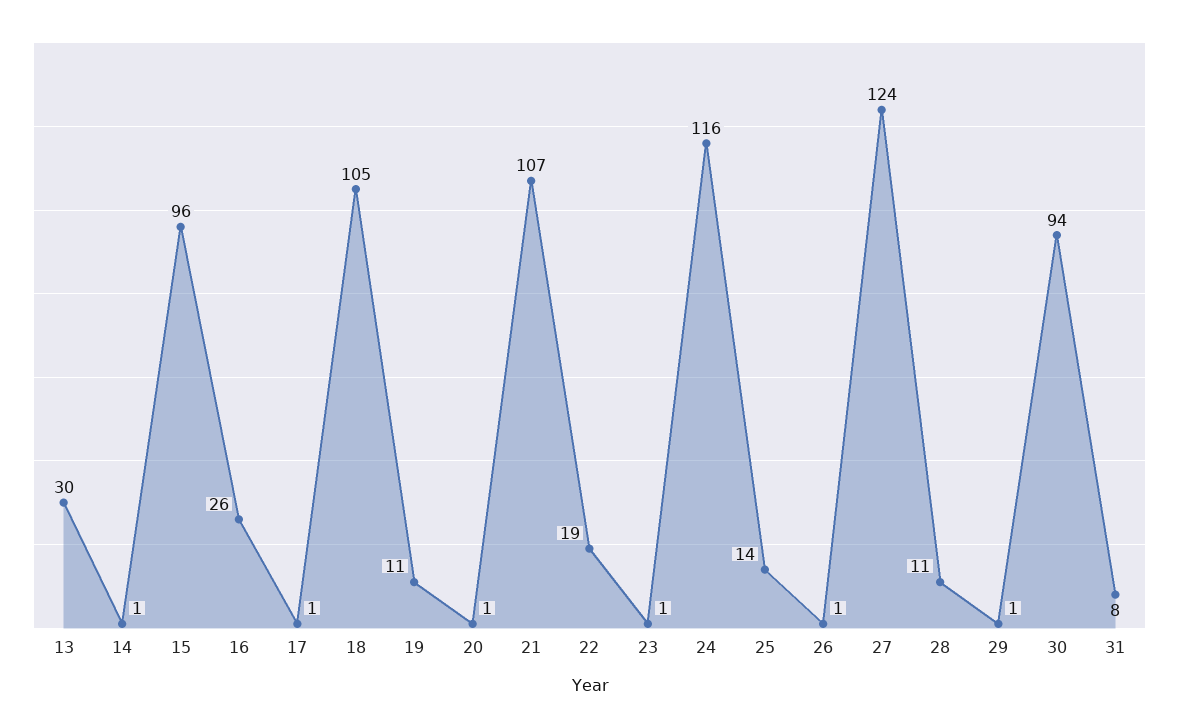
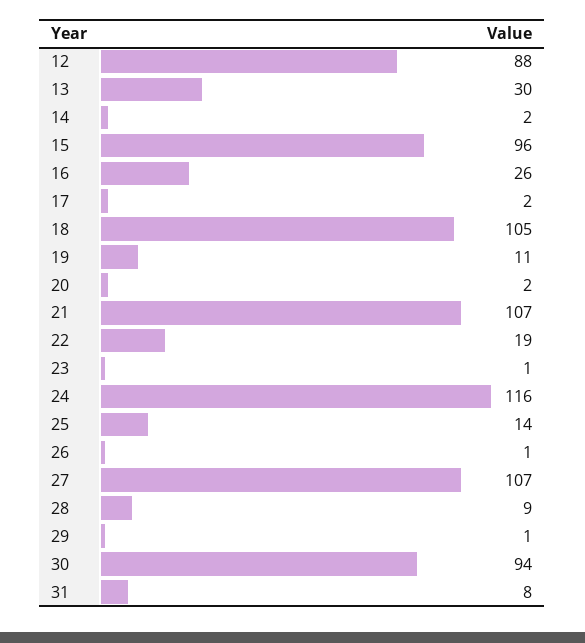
14: 1 -> 2
17: 1 -> 2
20: 1 -> 2
27: 124 -> 107
28: 11 -> 9
12: none -> 88

